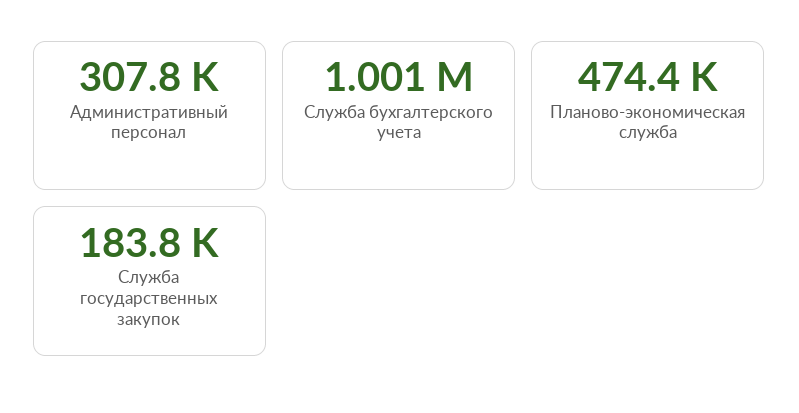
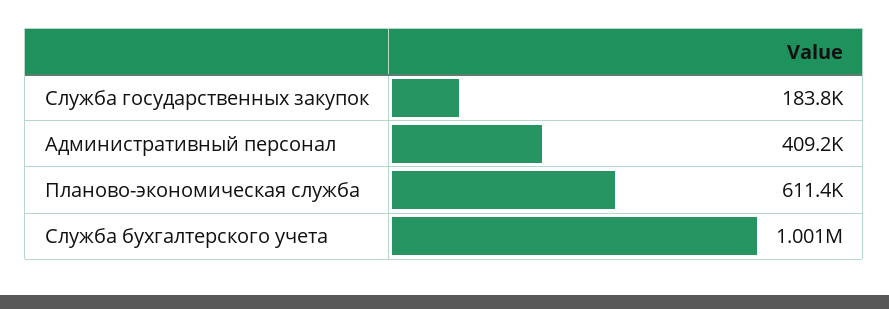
Административный персонал: 307800 -> 409200
Планово-экономическая служба: 474400 -> 611400

